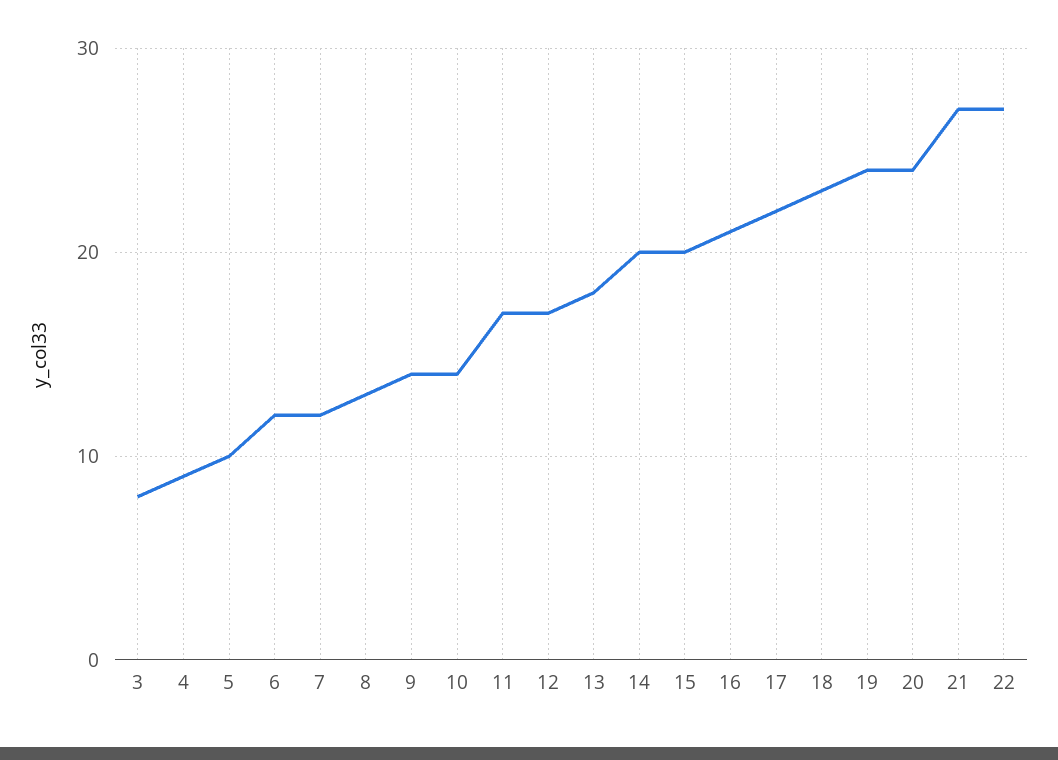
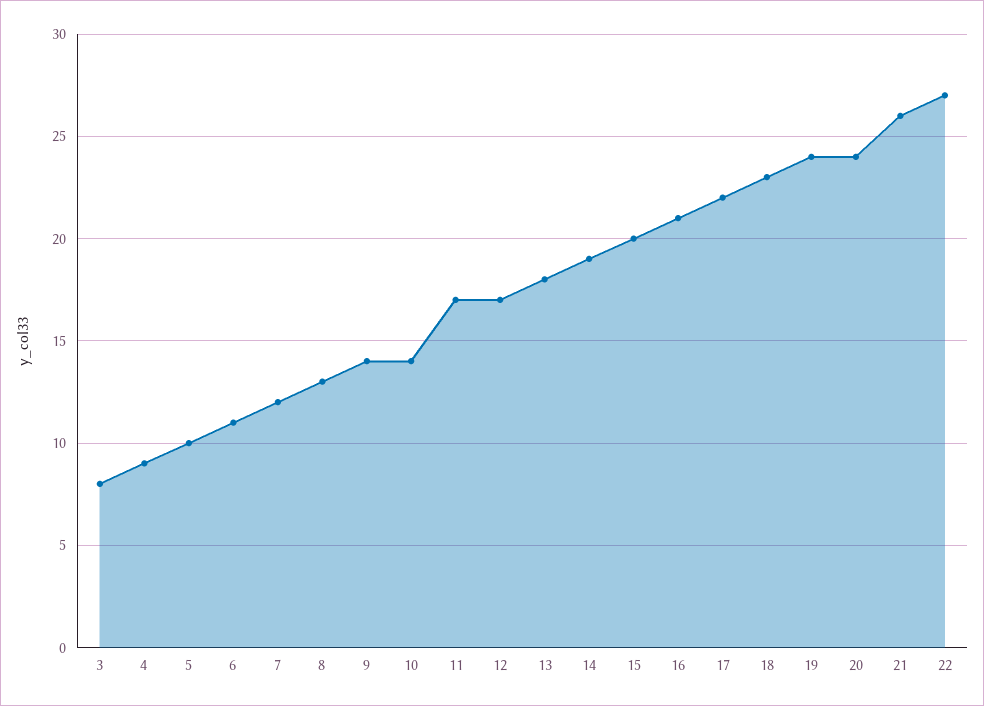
6: 12 -> 11
14: 20 -> 19
21: 27 -> 26

